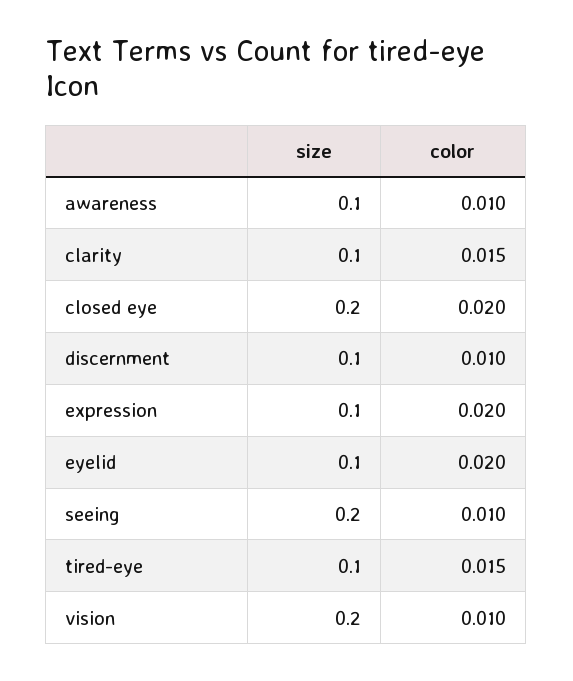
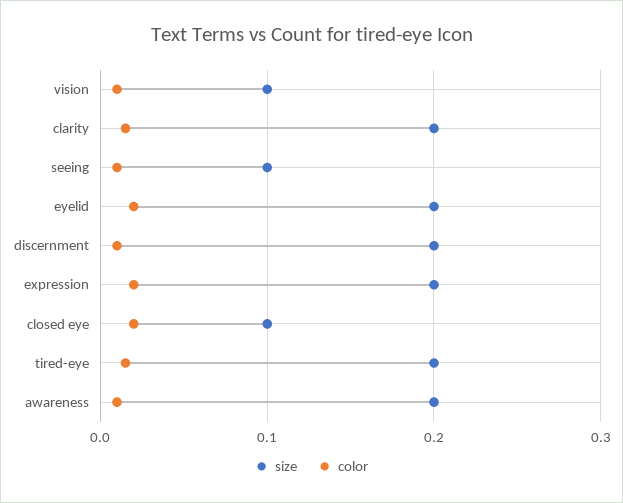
size, awareness: 0.1 -> 0.2
size, clarity: 0.1 -> 0.2
size, closed eye: 0.2 -> 0.1
size, discernment: 0.1 -> 0.2
size, expression: 0.1 -> 0.2
size, eyelid: 0.1 -> 0.2
size, seeing: 0.2 -> 0.1
size, tired-eye: 0.1 -> 0.2
size, vision: 0.2 -> 0.1

